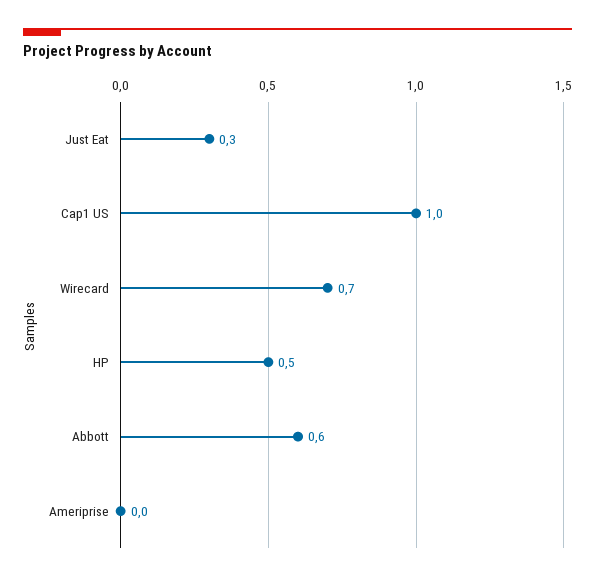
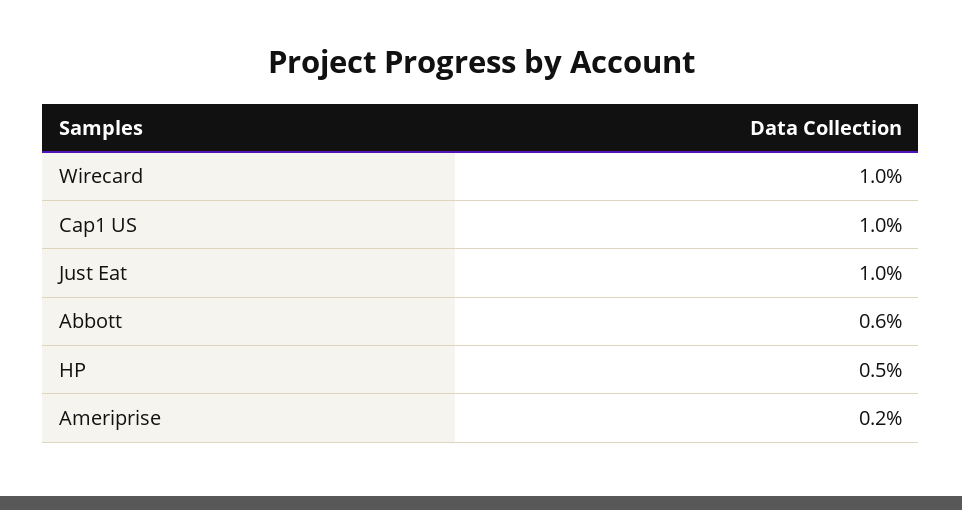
Just Eat: 0.3 -> 1
Wirecard: 0.7 -> 1
Ameriprise: 0 -> 0.2

